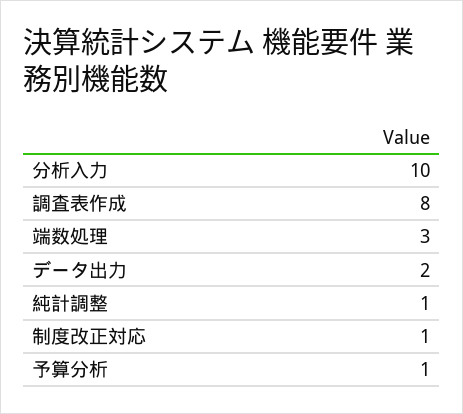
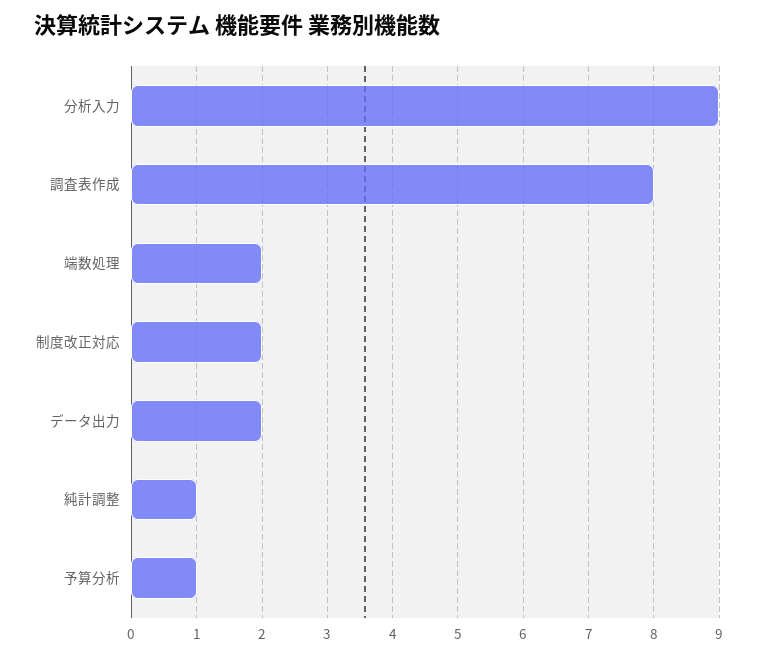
分析入力: 10 -> 9
端数処理: 3 -> 2
制度改正対応: 1 -> 2

